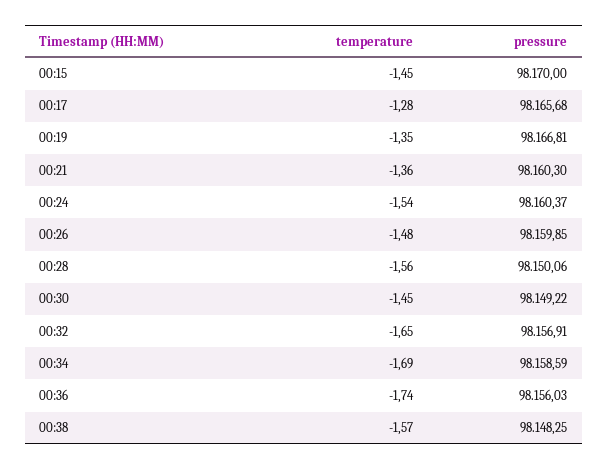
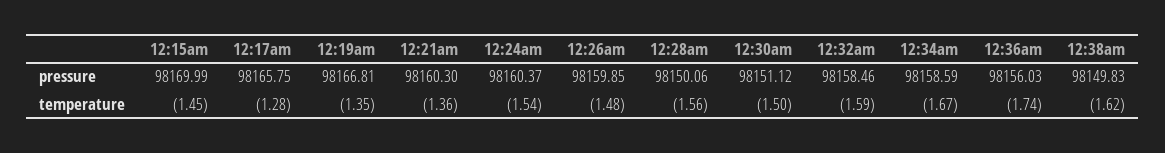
pressure, 00:15: 98170 -> 98169.99
pressure, 00:17: 98165.68 -> 98165.75
temperature, 00:30: -1.45 -> -1.5
pressure, 00:30: 98149.22 -> 98151.12
temperature, 00:32: -1.65 -> -1.59
pressure, 00:32: 98156.91 -> 98158.46
temperature, 00:34: -1.69 -> -1.67
temperature, 00:38: -1.57 -> -1.62
pressure, 00:38: 98148.25 -> 98149.83

